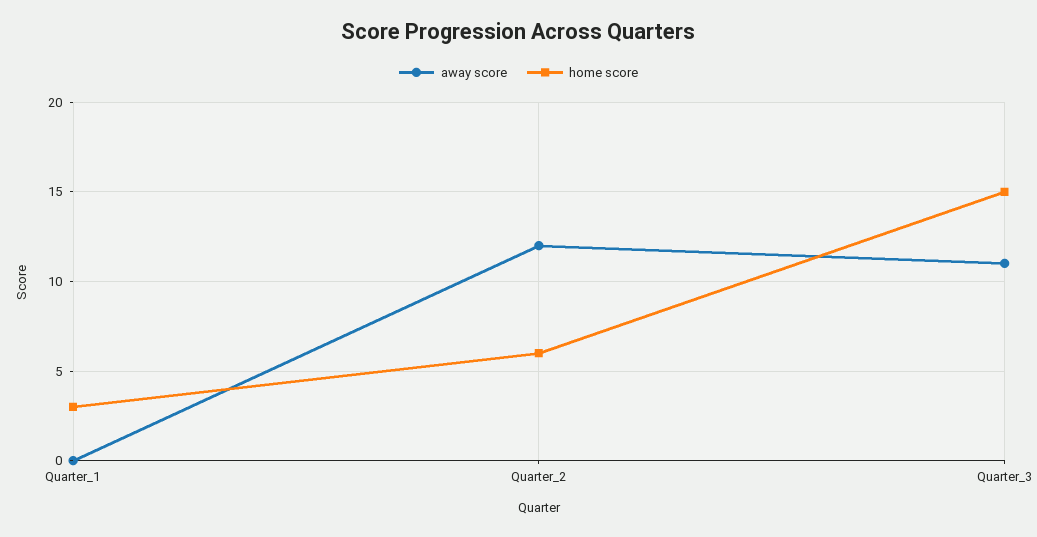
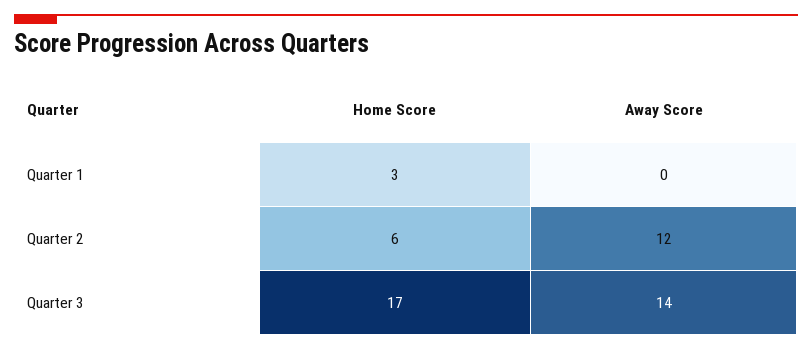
away score, Quarter_3: 11 -> 14
home score, Quarter_3: 15 -> 17

